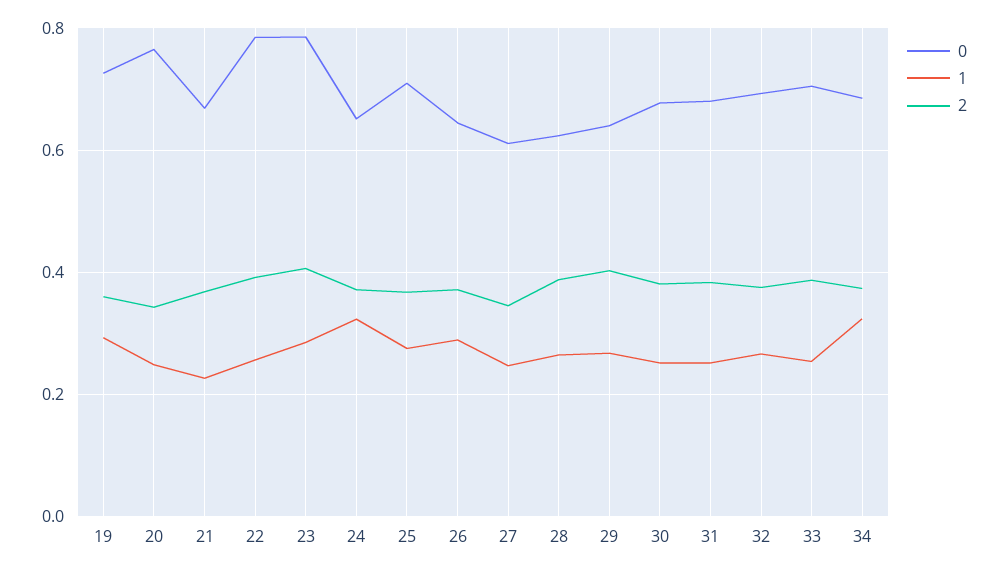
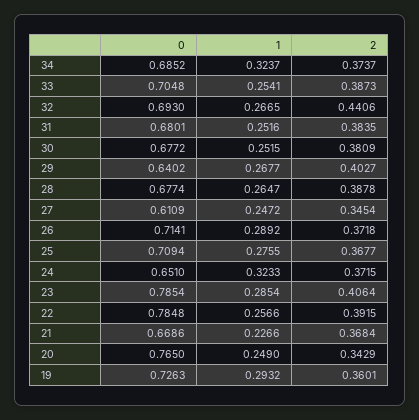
0, 26: 0.64 -> 0.7141
0, 28: 0.62 -> 0.6774
2, 32: 0.38 -> 0.4406

